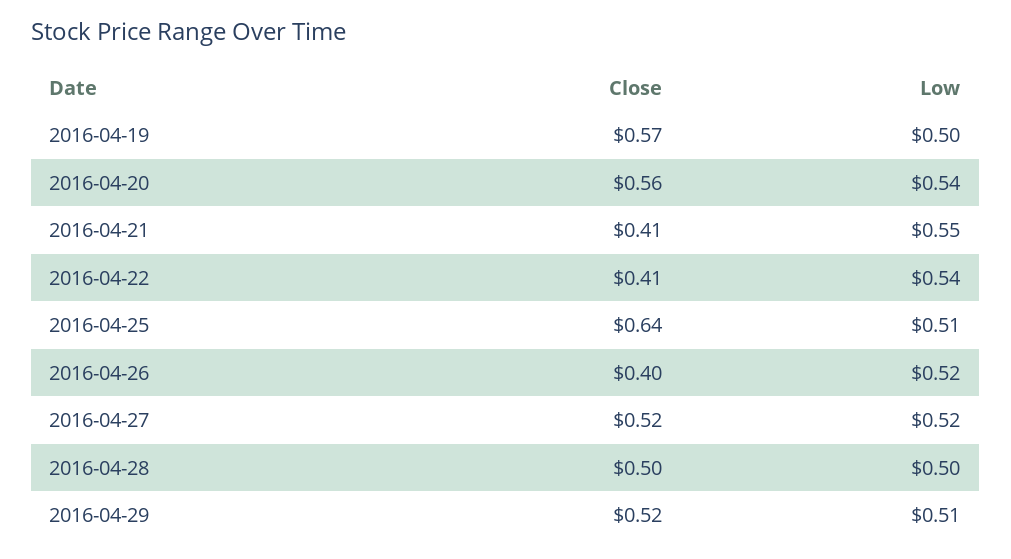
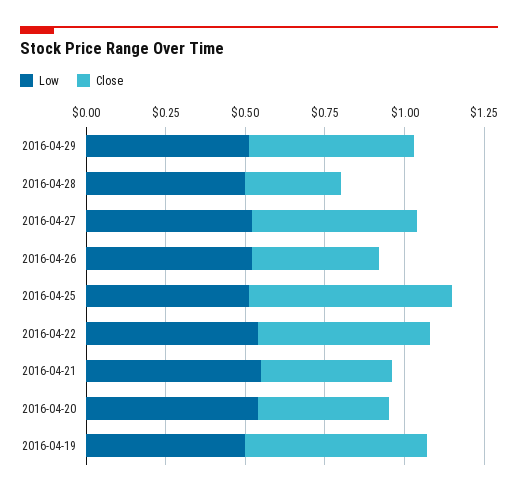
Close, 2016-04-20: 0.56 -> 0.4
Close, 2016-04-22: 0.41 -> 0.55
Close, 2016-04-28: 0.5 -> 0.3

